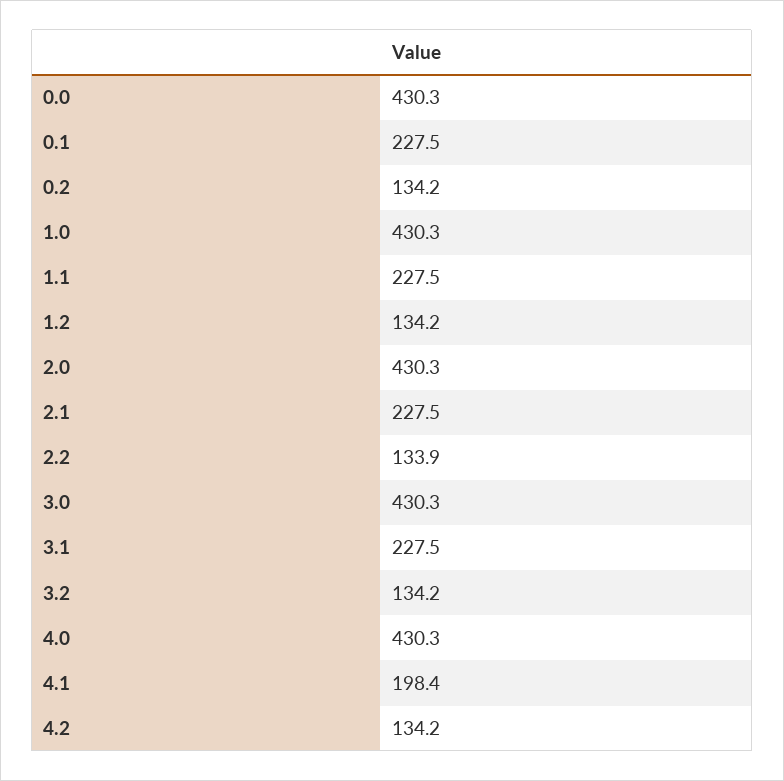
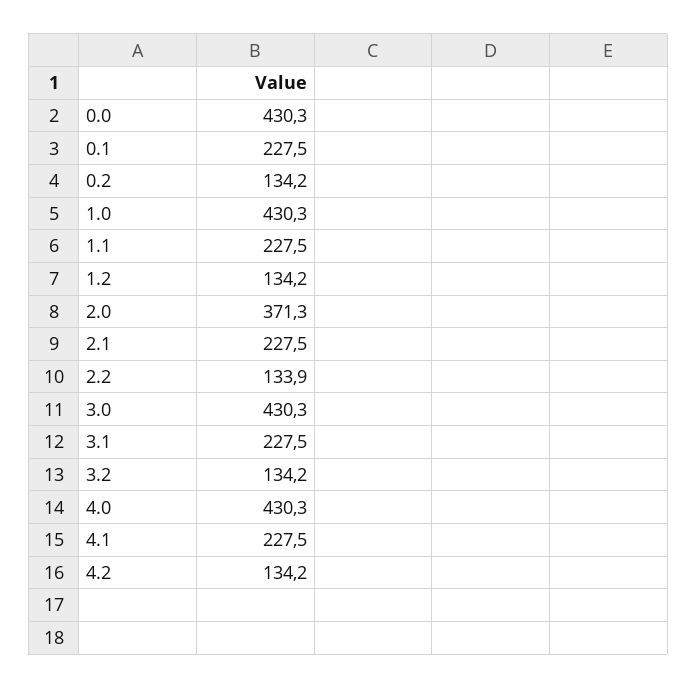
2.0: 430.3 -> 371.3
4.1: 198.4 -> 227.5

